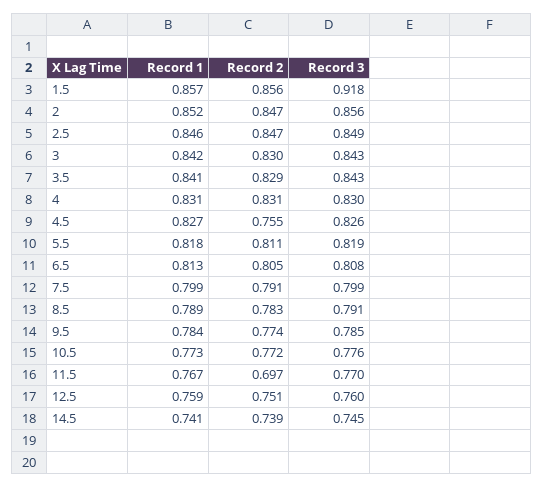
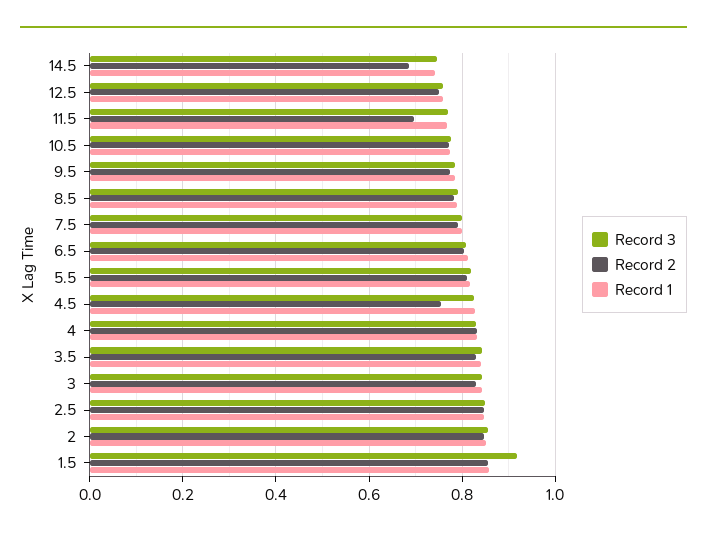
Record 2, 14.5: 0.739 -> 0.68

